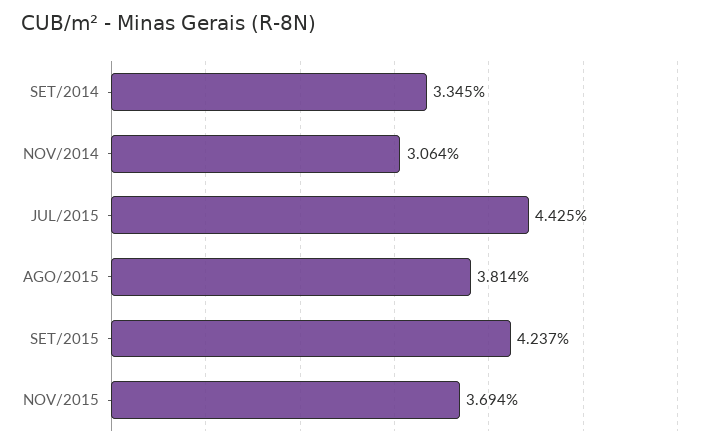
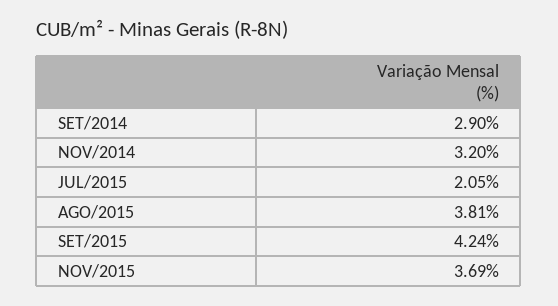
SET/2014: 3.345 -> 2.9
NOV/2014: 3.064 -> 3.2
JUL/2015: 4.425 -> 2.05

